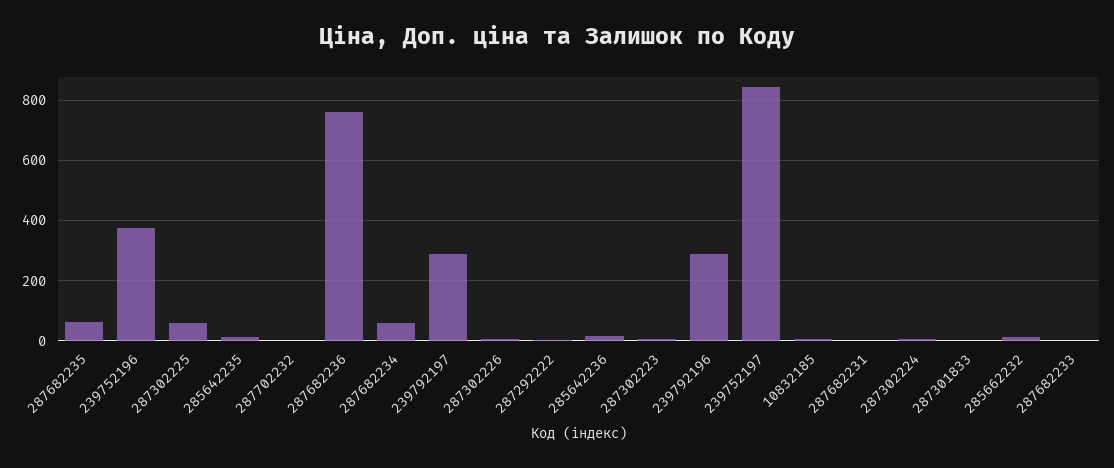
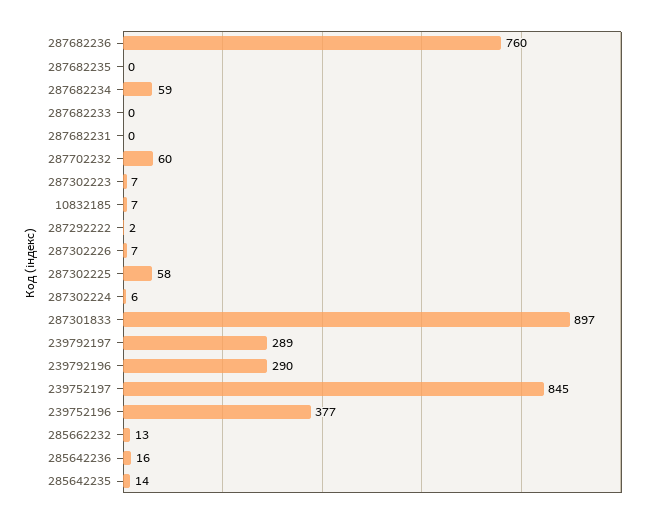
287682235: 60 -> 0
287702232: 0 -> 60
287301833: 0 -> 897

